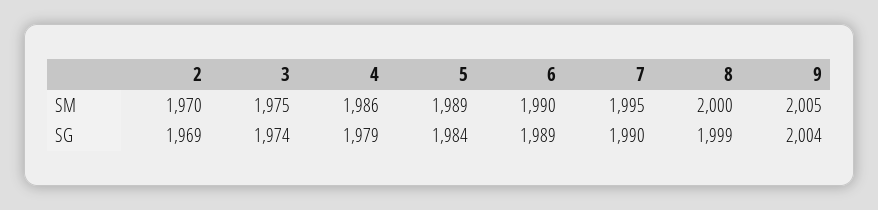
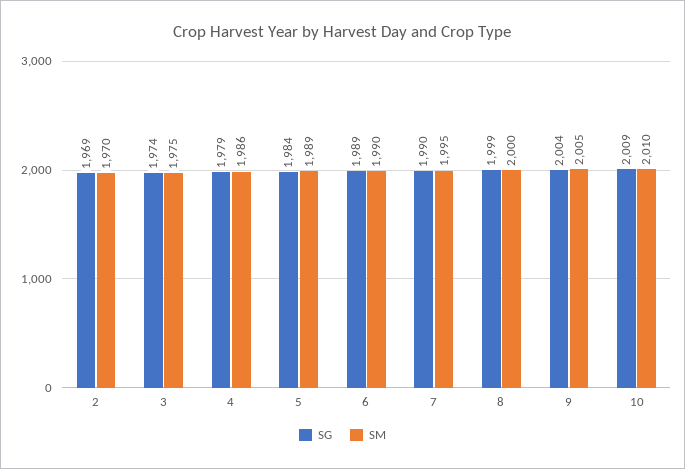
SG, 10: none -> 2009
SM, 10: none -> 2010

